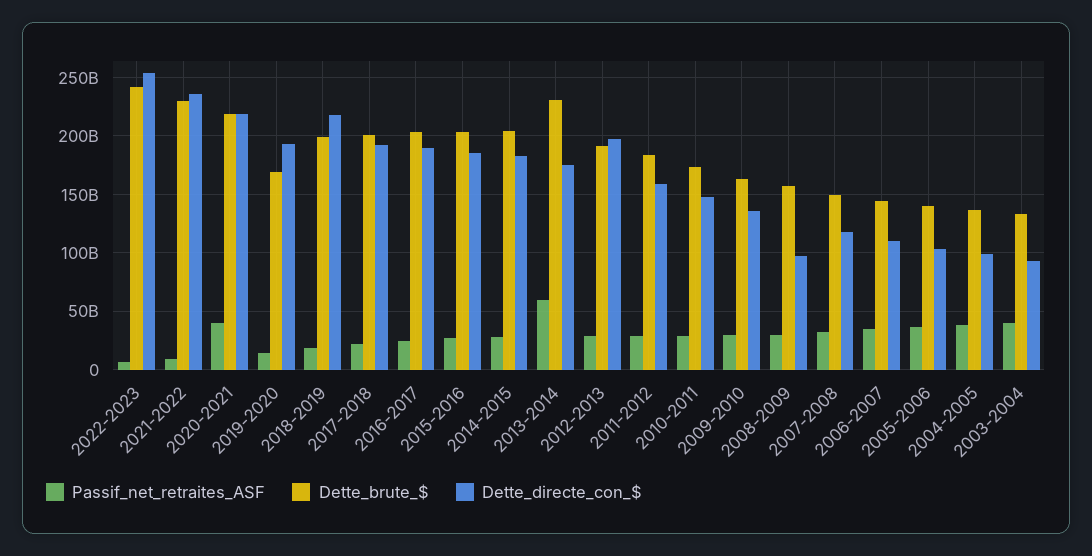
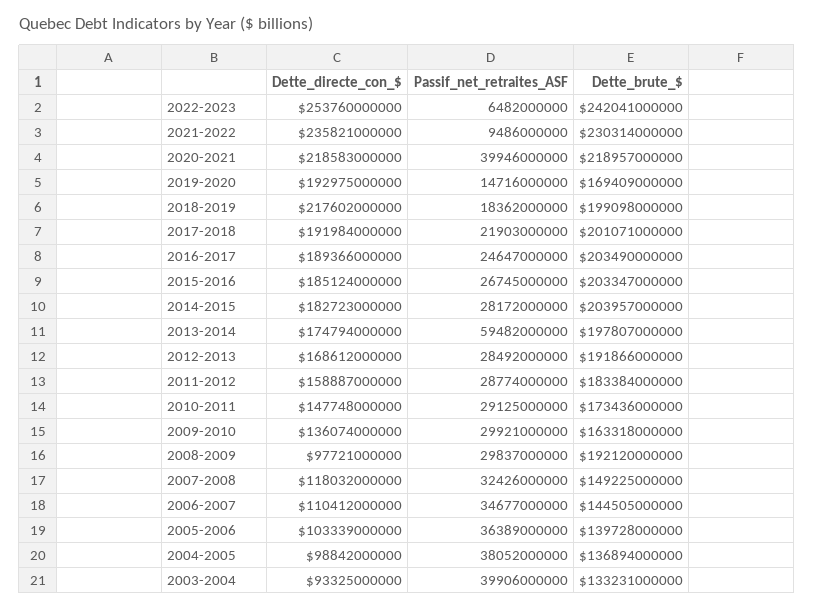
Dette_brute_$, 2013-2014: 230000000000 -> 197807000000
Dette_directe_con_$, 2012-2013: 200000000000 -> 168612000000
Dette_brute_$, 2008-2009: 160000000000 -> 192120000000

